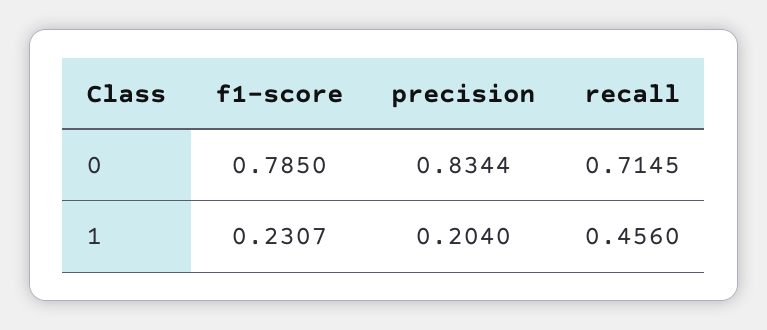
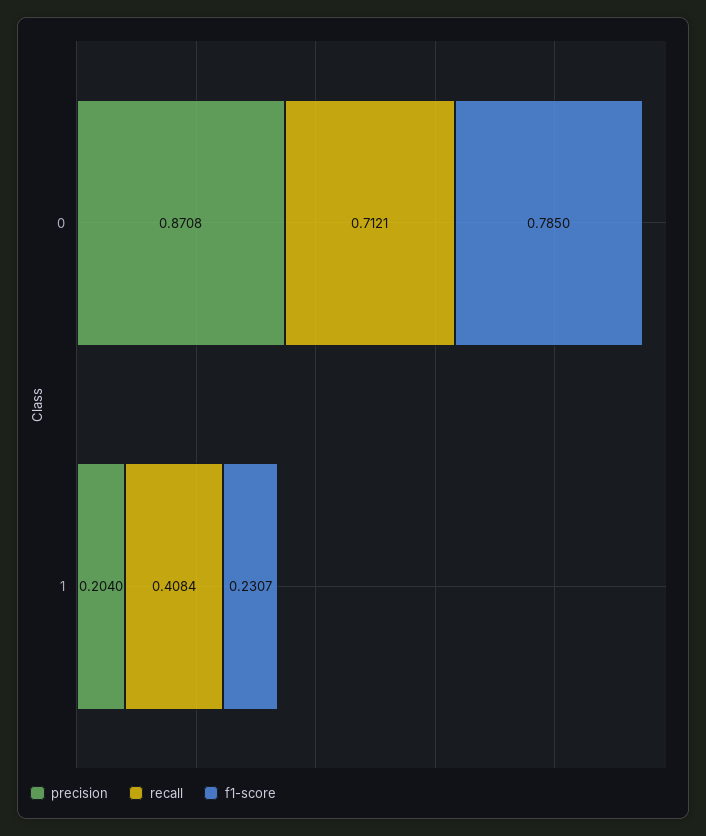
precision, 0: 0.8344 -> 0.8708
recall, 0: 0.7145 -> 0.7121
recall, 1: 0.456 -> 0.4084

